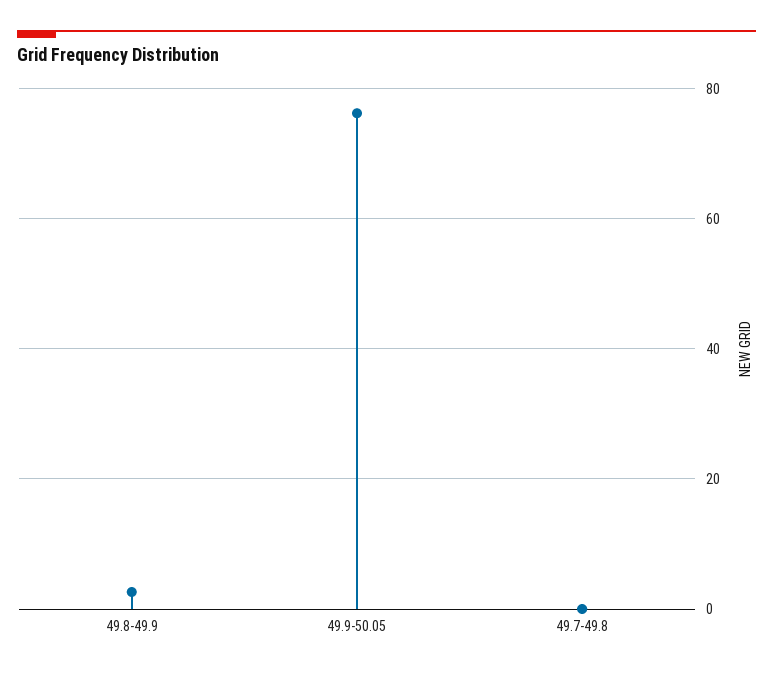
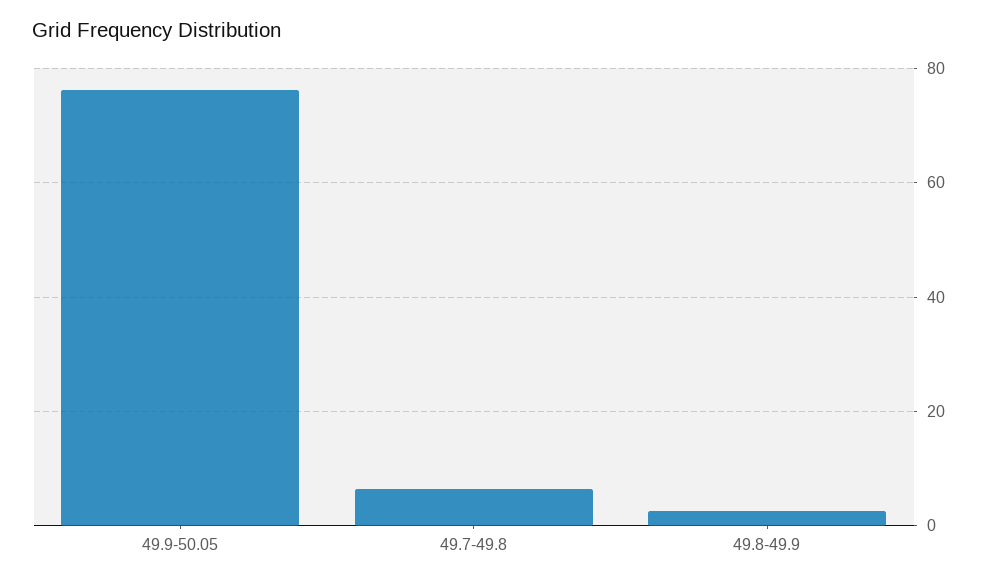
49.7-49.8: 0 -> 6

